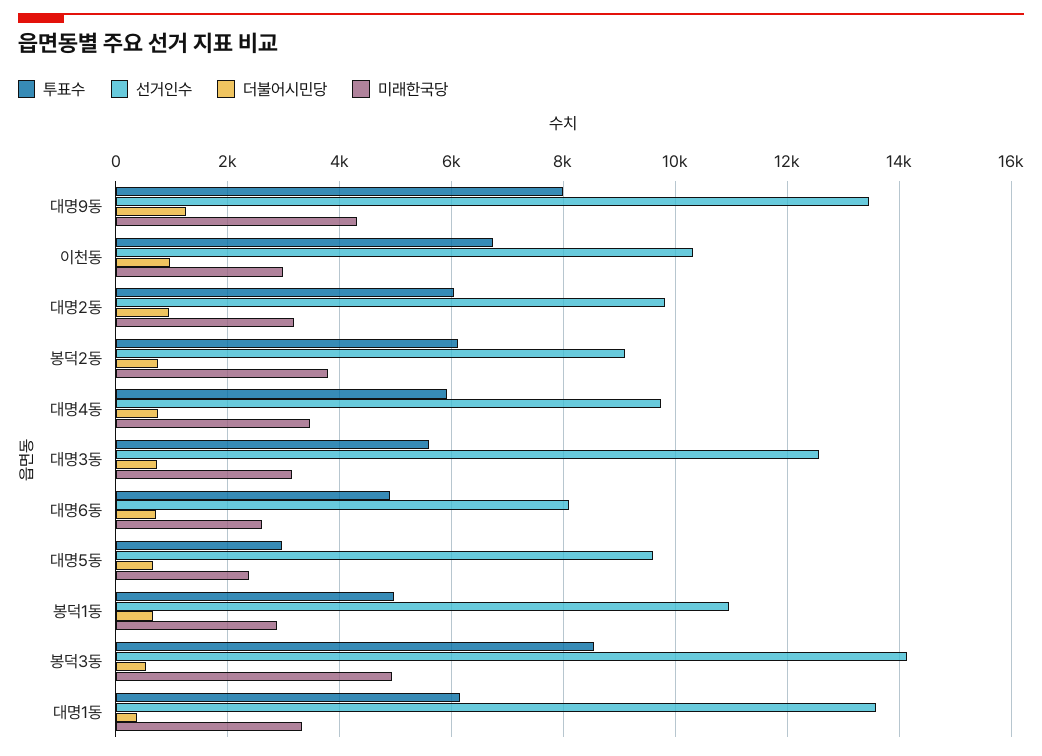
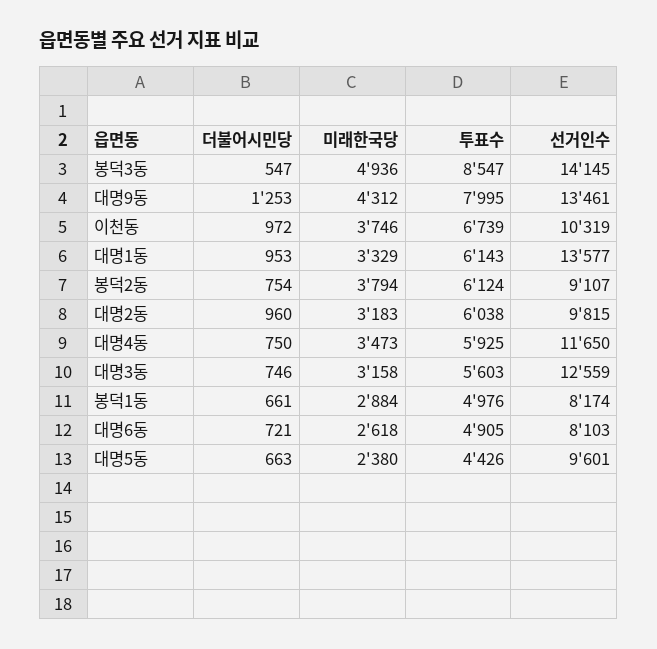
미래한국당, 이천동: 3000 -> 3746
선거인수, 대명4동: 9800 -> 11650
투표수, 대명5동: 3000 -> 4426
선거인수, 봉덕1동: 11000 -> 8174
더불어시민당, 대명1동: 400 -> 953

